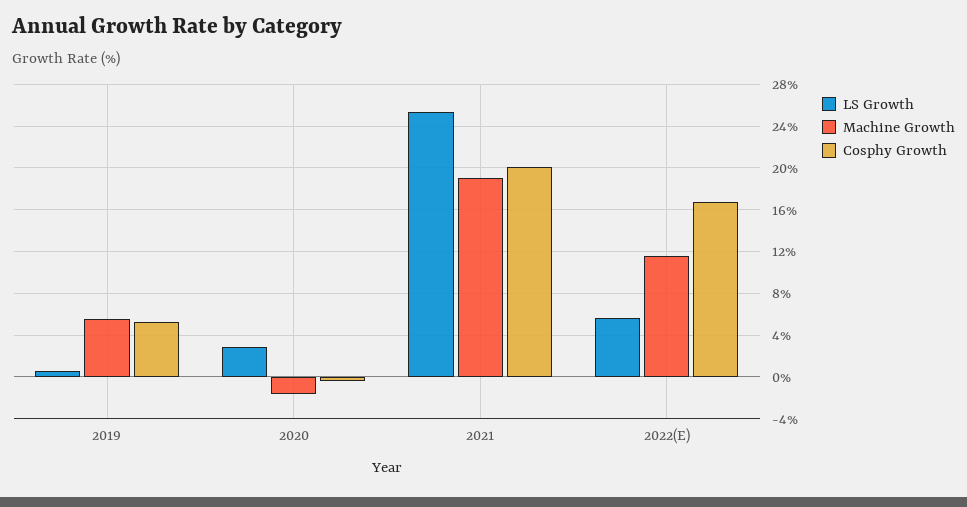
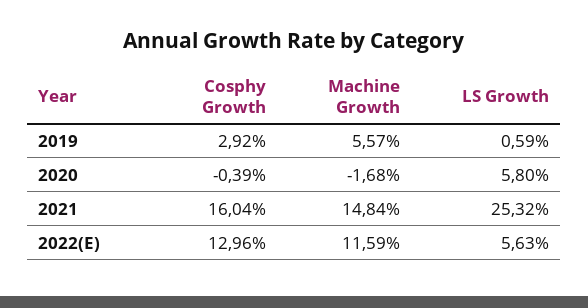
Cosphy Growth, 2019: 5 -> 2.92
LS Growth, 2020: 3 -> 5.8
Machine Growth, 2021: 19 -> 14.84
Cosphy Growth, 2021: 20 -> 16.04
Cosphy Growth, 2022(E): 17 -> 12.96

